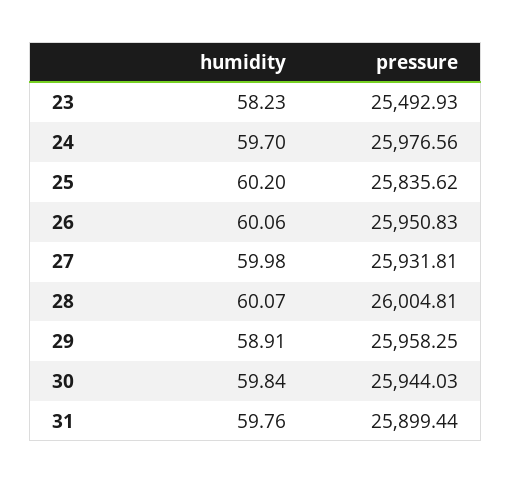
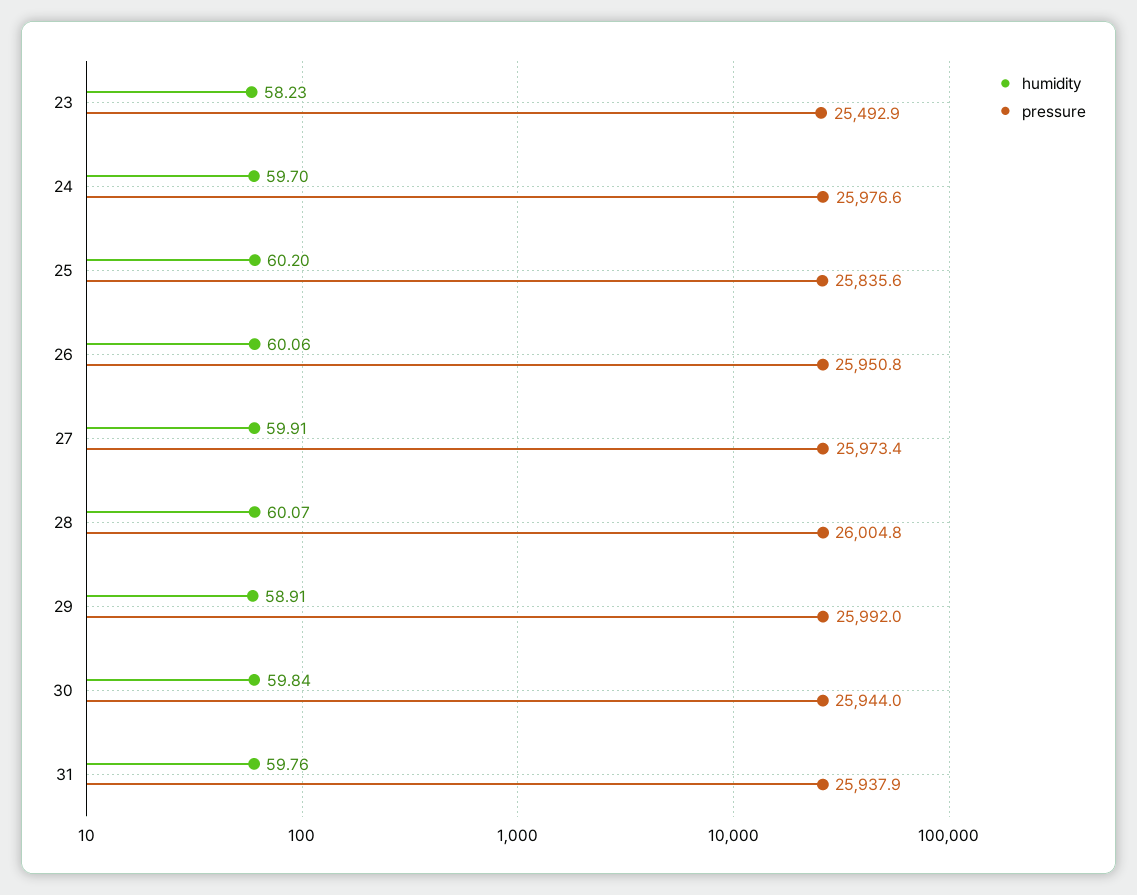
humidity, 27: 59.98 -> 59.91
pressure, 27: 25931.81 -> 25973.4
pressure, 29: 25958.25 -> 25992
pressure, 31: 25899.44 -> 25937.9

